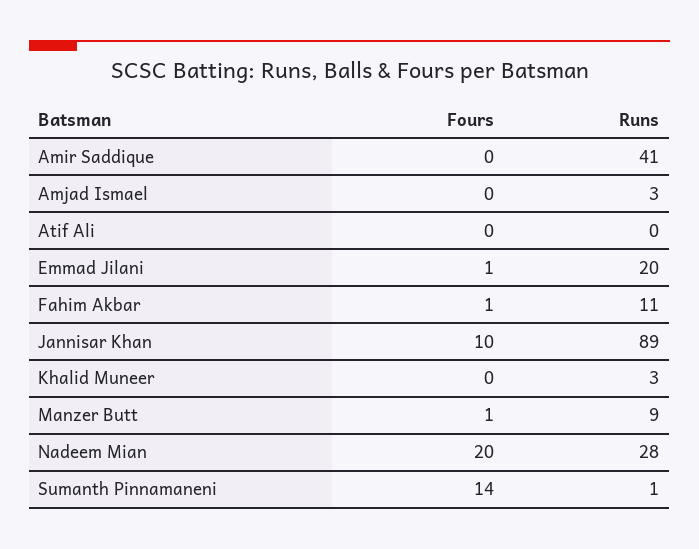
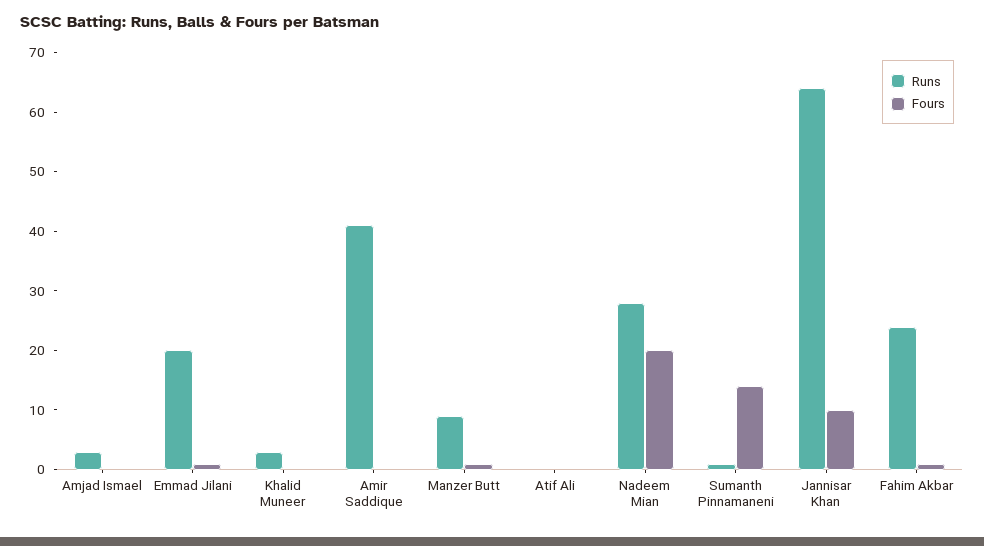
Runs, Fahim Akbar: 11 -> 25
Runs, Jannisar Khan: 89 -> 65

